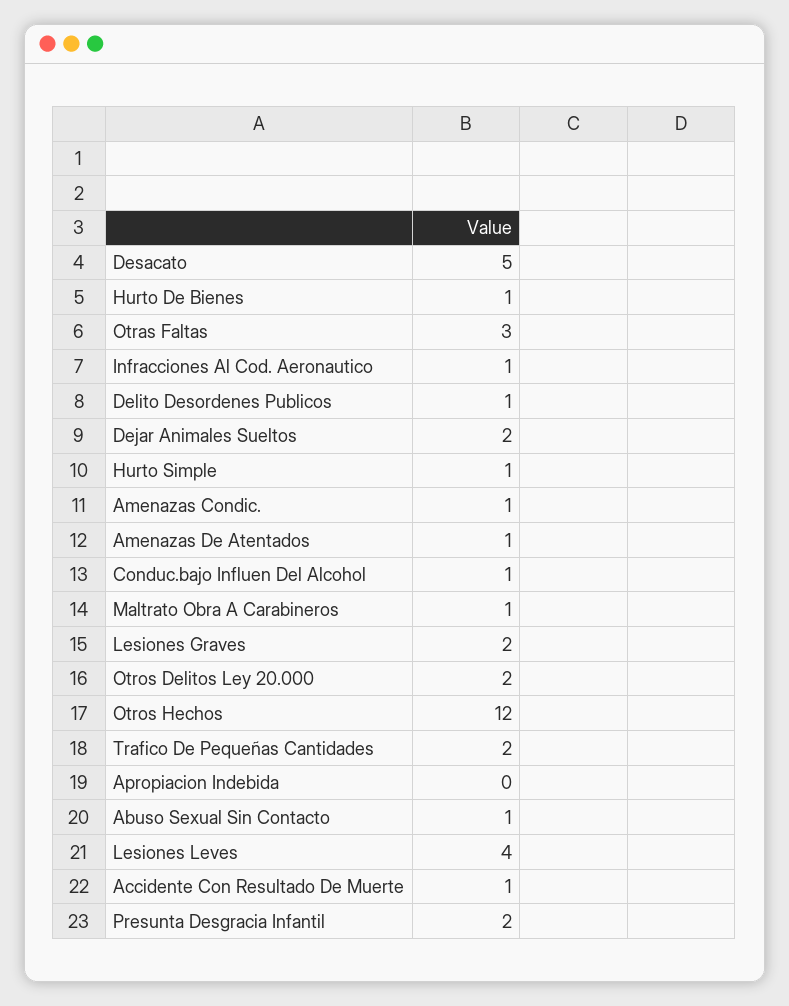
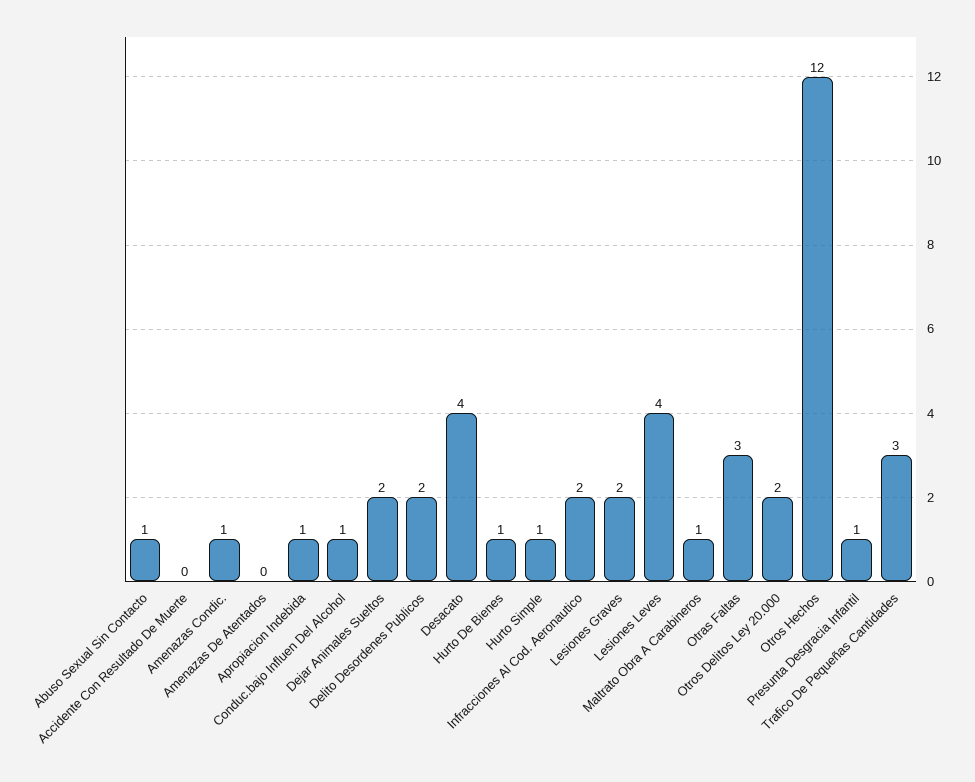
Desacato: 5 -> 4
Infracciones Al Cod. Aeronautico: 1 -> 2
Delito Desordenes Publicos: 1 -> 2
Amenazas De Atentados: 1 -> 0
Trafico De Pequeñas Cantidades: 2 -> 3
Apropiacion Indebida: 0 -> 1
Accidente Con Resultado De Muerte: 1 -> 0
Presunta Desgracia Infantil: 2 -> 1

